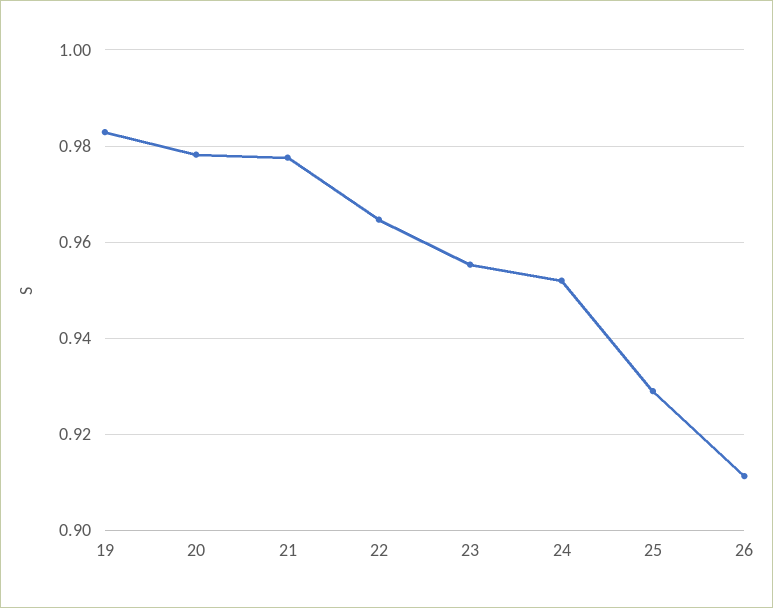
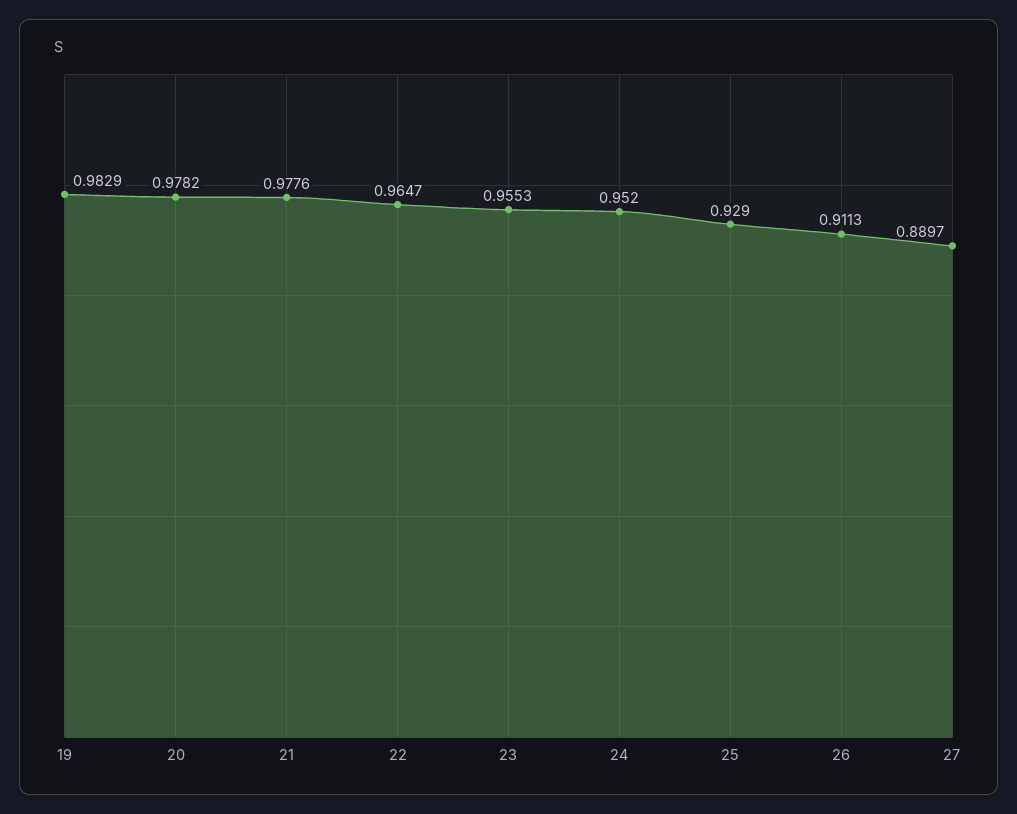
27: none -> 0.8897

